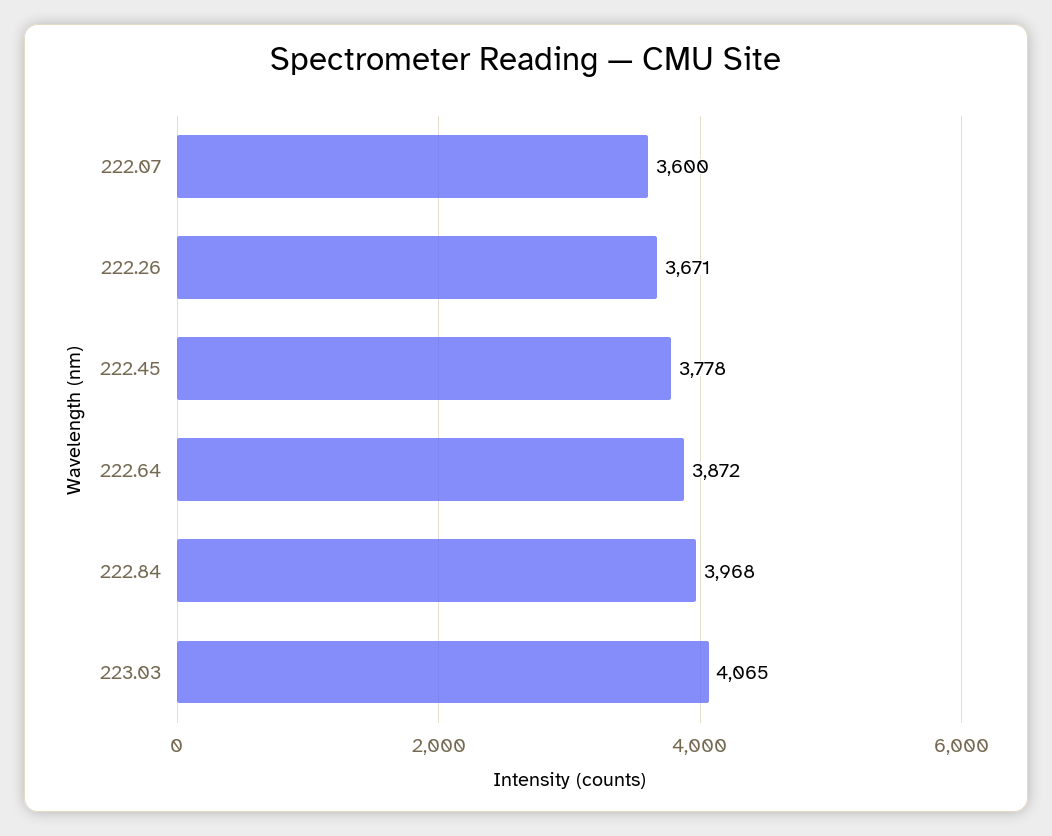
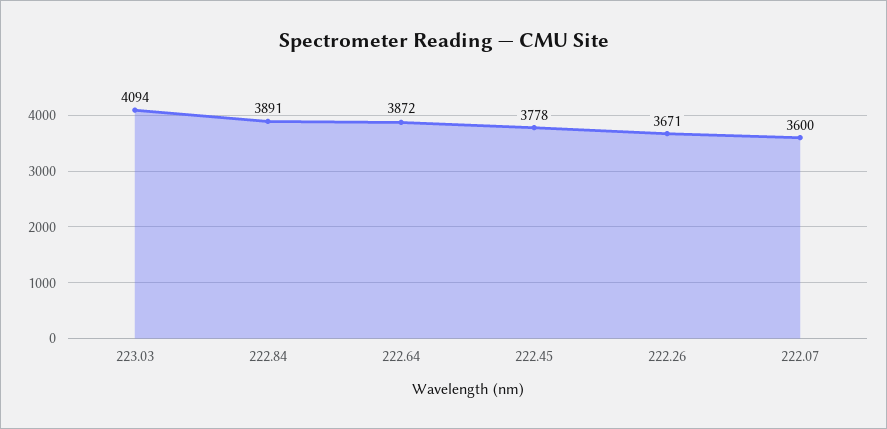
222.84: 3968 -> 3891
223.03: 4065 -> 4094

